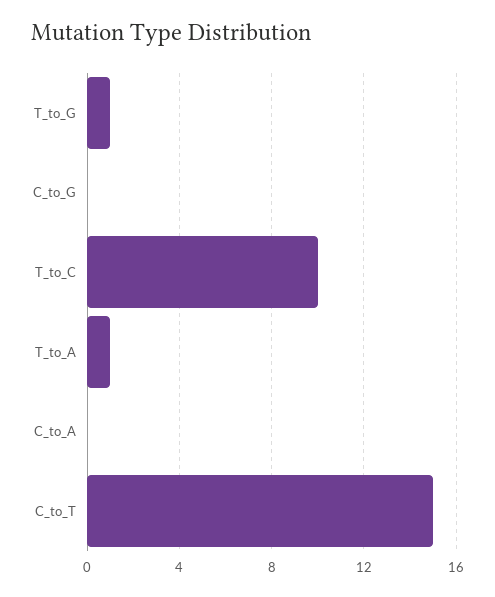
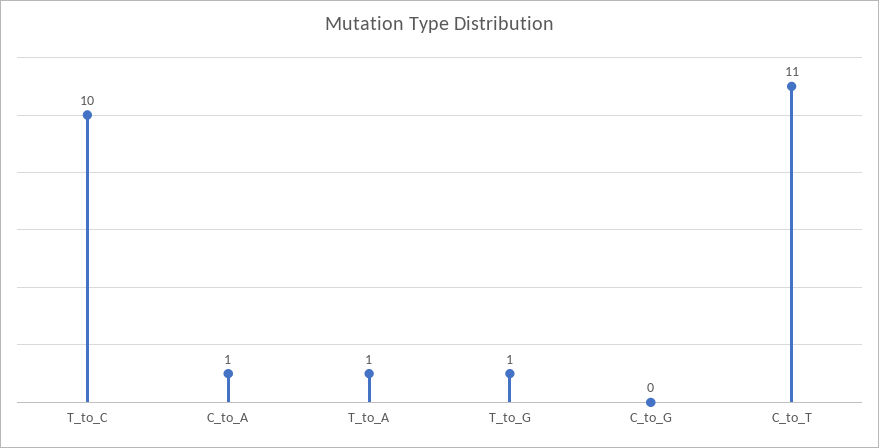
C_to_A: 0 -> 1
C_to_T: 15 -> 11

